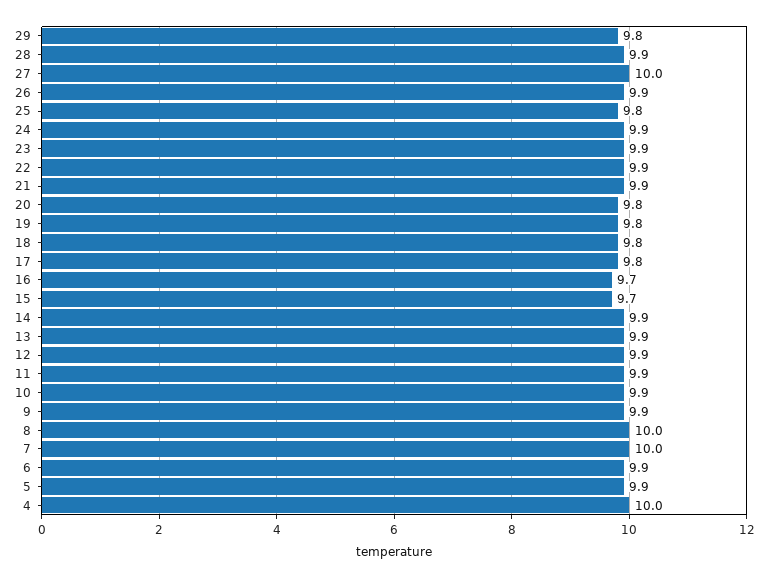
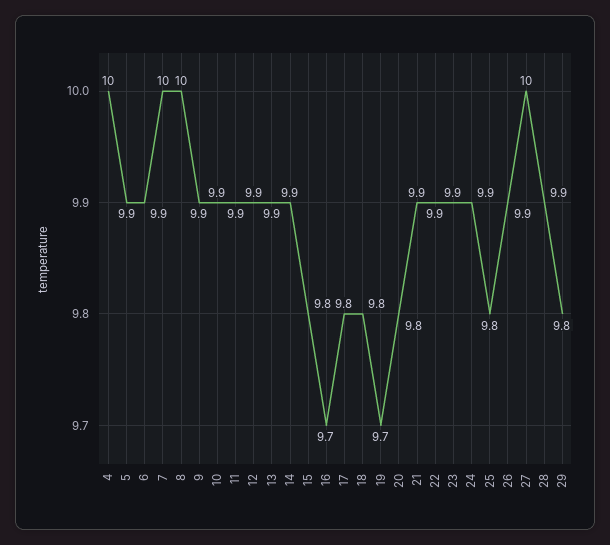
19: 9.8 -> 9.7
15: 9.7 -> 9.8

